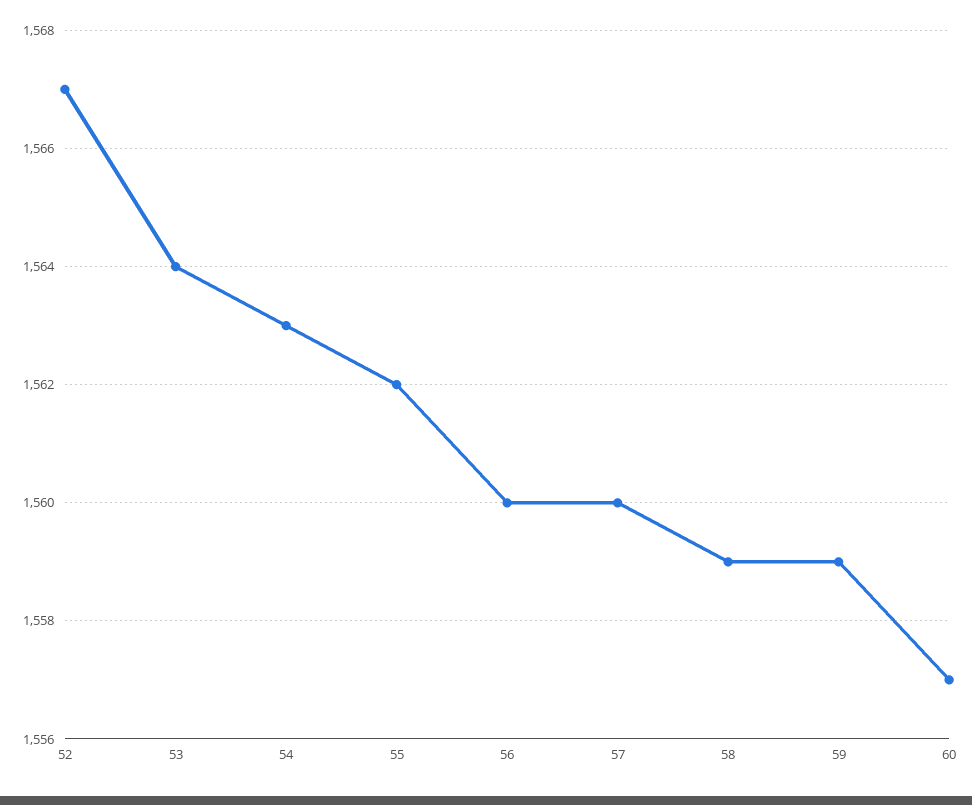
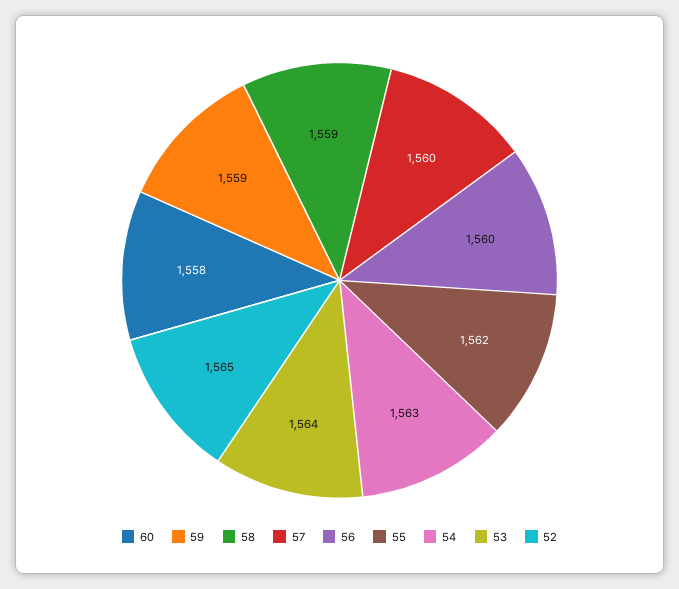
52: 1567 -> 1565
60: 1557 -> 1558

